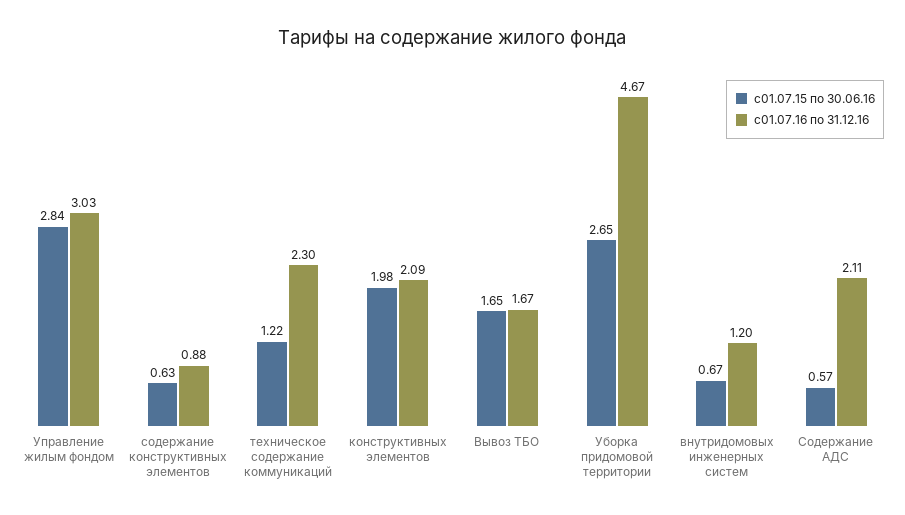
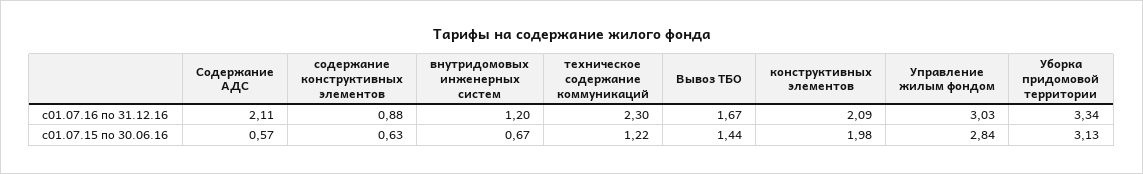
с01.07.15 по 30.06.16, Вывоз ТБО: 1.65 -> 1.44
с01.07.15 по 30.06.16, Уборка придомовой территории: 2.65 -> 3.13
с01.07.16 по 31.12.16, Уборка придомовой территории: 4.67 -> 3.34

